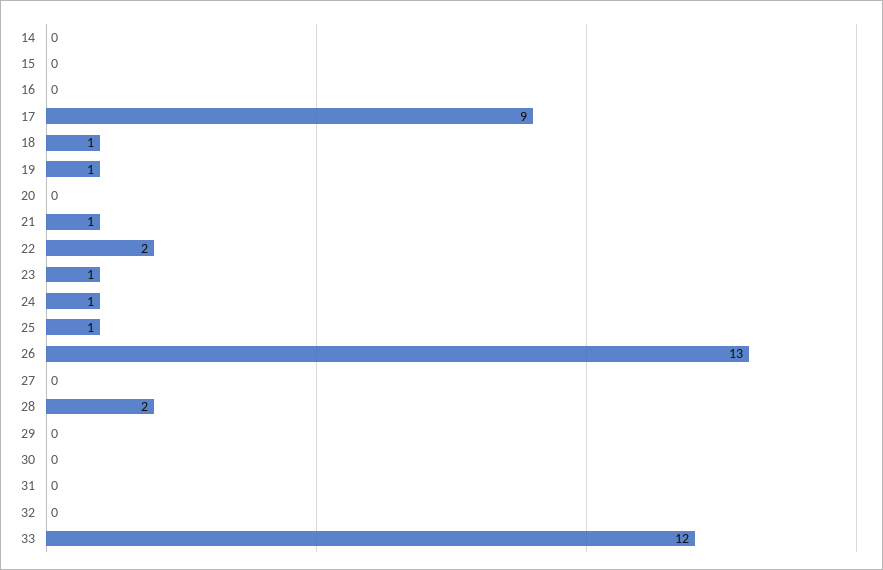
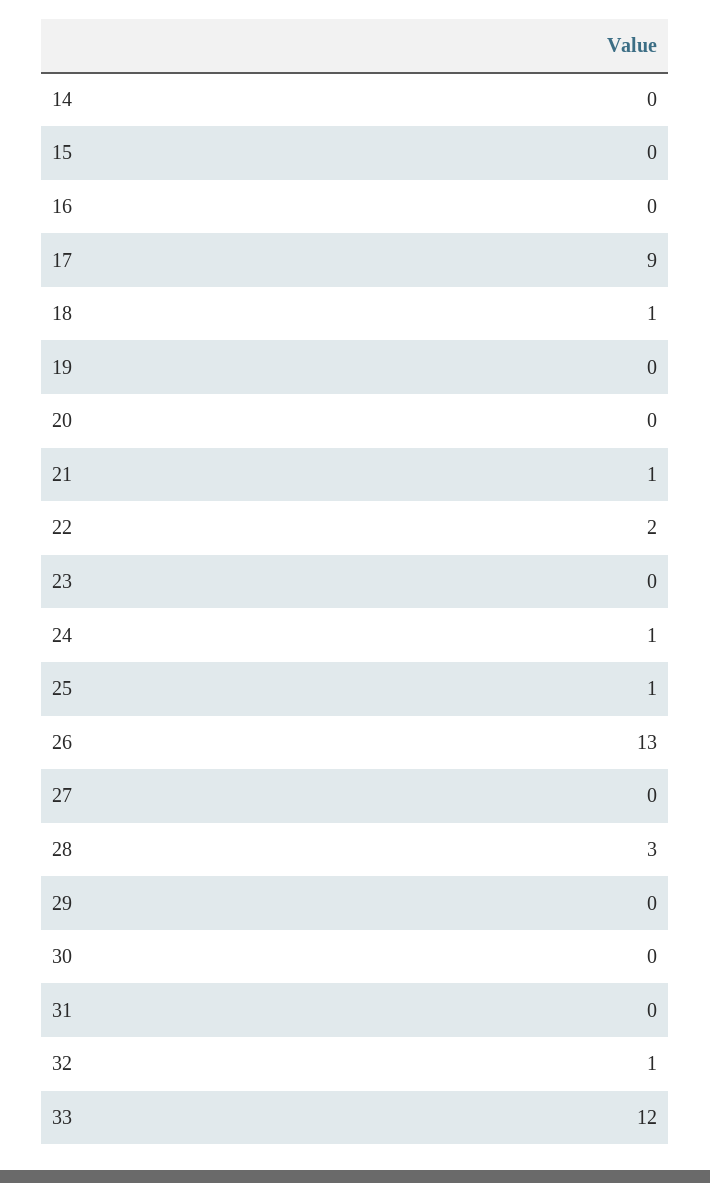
19: 1 -> 0
23: 1 -> 0
28: 2 -> 3
32: 0 -> 1

